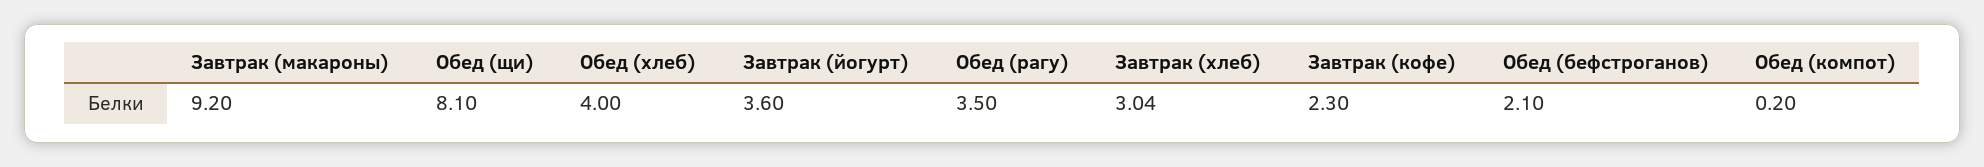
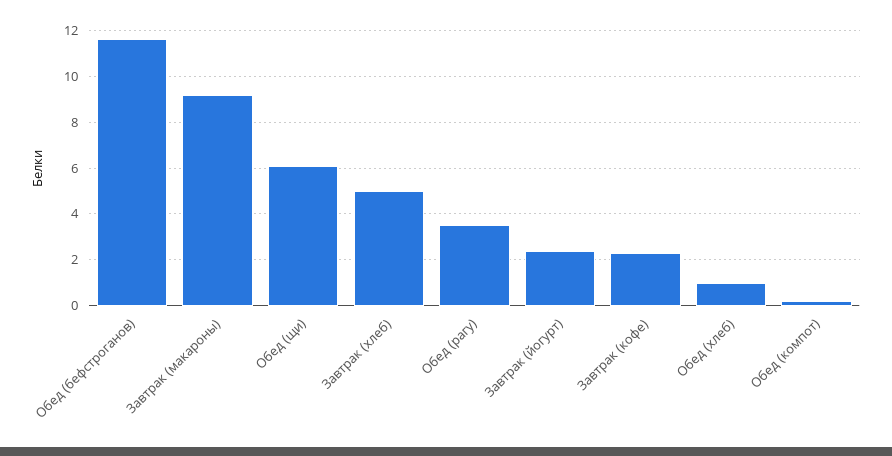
Обед (щи): 8.1 -> 6
Обед (хлеб): 4 -> 1
Завтрак (йогурт): 3.6 -> 2.5
Завтрак (хлеб): 3.04 -> 5
Обед (бефстроганов): 2.1 -> 11.5

